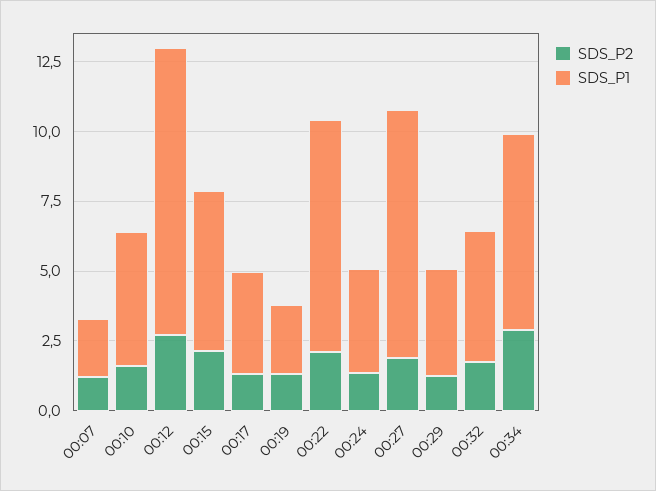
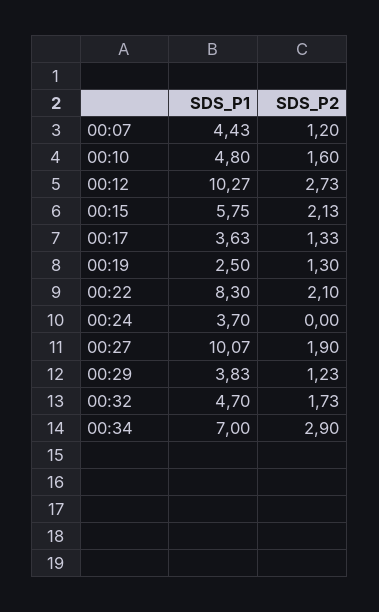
SDS_P1, 00:07: 2 -> 4.43
SDS_P2, 00:24: 1.5 -> 0
SDS_P1, 00:27: 9 -> 10.07

